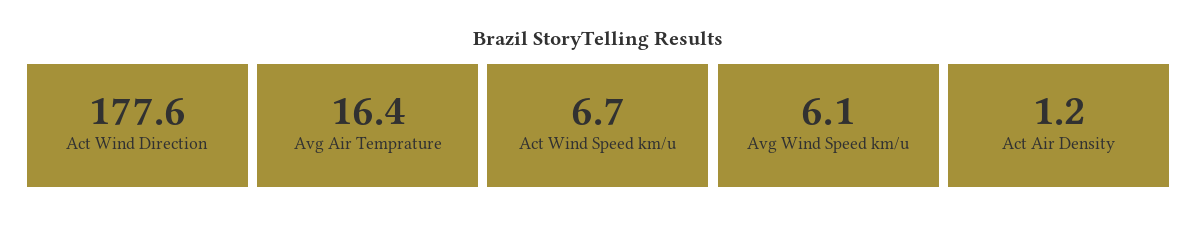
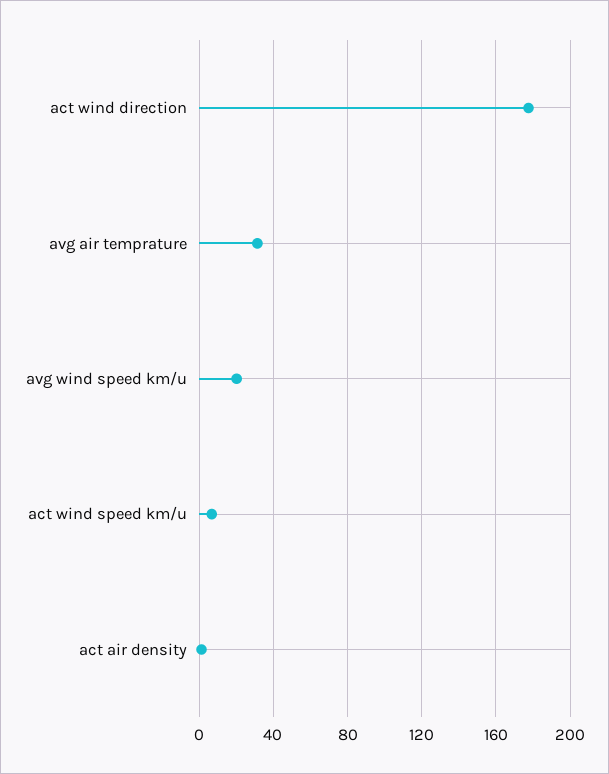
Avg Air Temprature: 16.4 -> 30
Avg Wind Speed km/u: 6.1 -> 20

